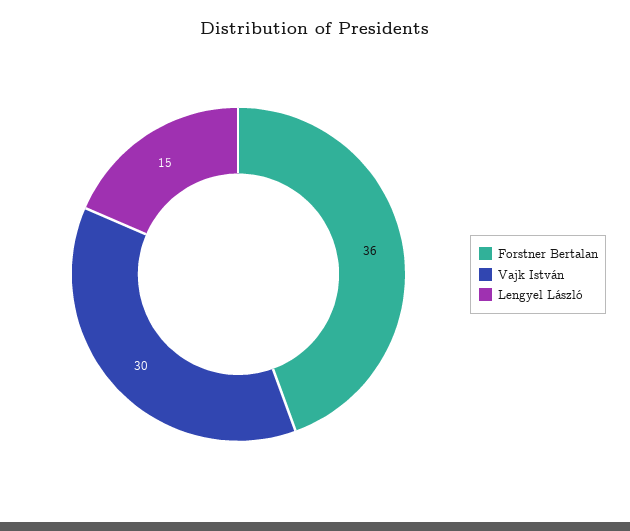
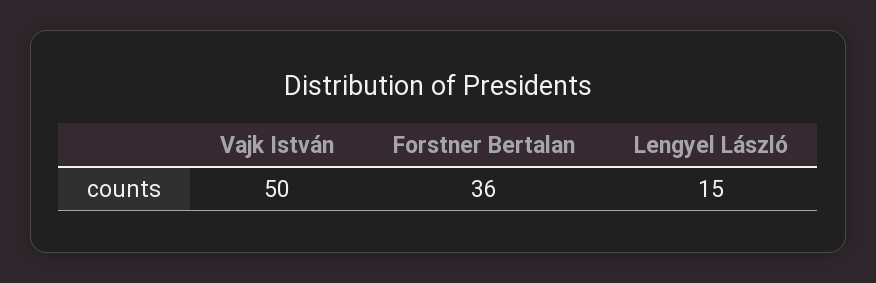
Vajk István: 30 -> 50

